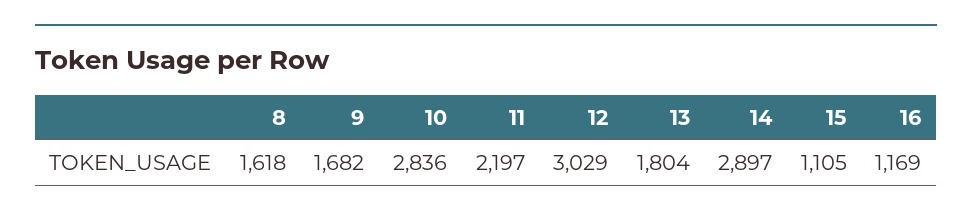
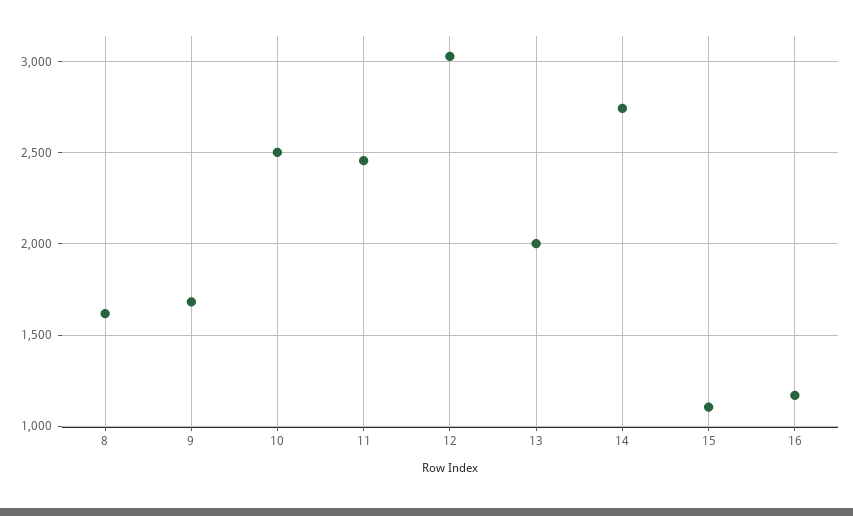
10: 2836 -> 2500
11: 2197 -> 2450
13: 1804 -> 2000
14: 2897 -> 2750

